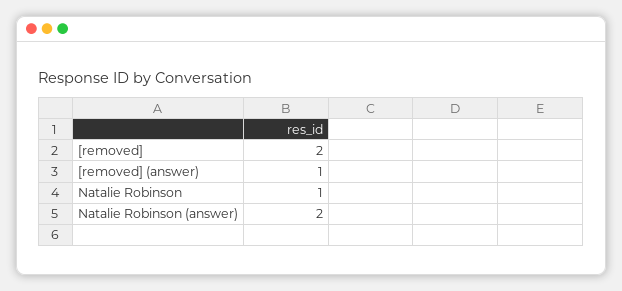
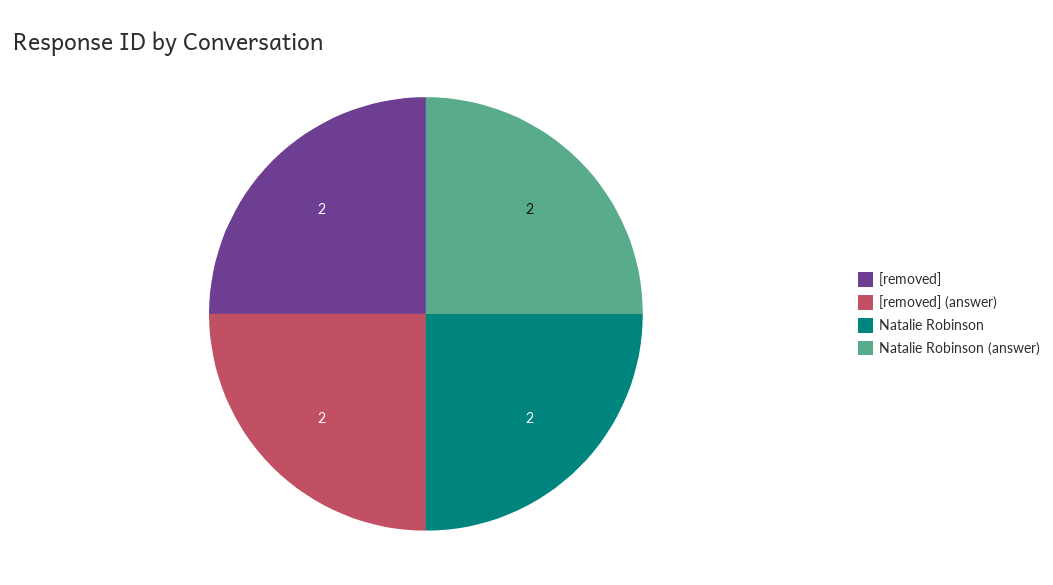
[removed] (answer): 1 -> 2
Natalie Robinson: 1 -> 2

